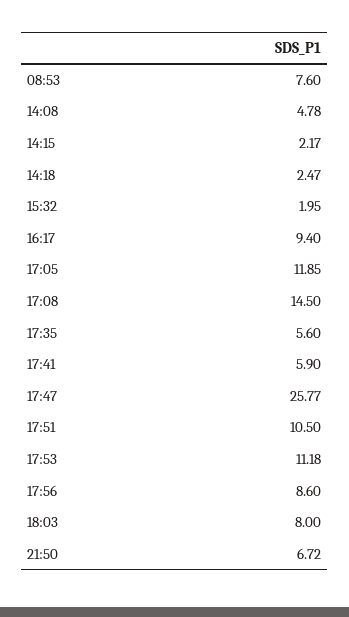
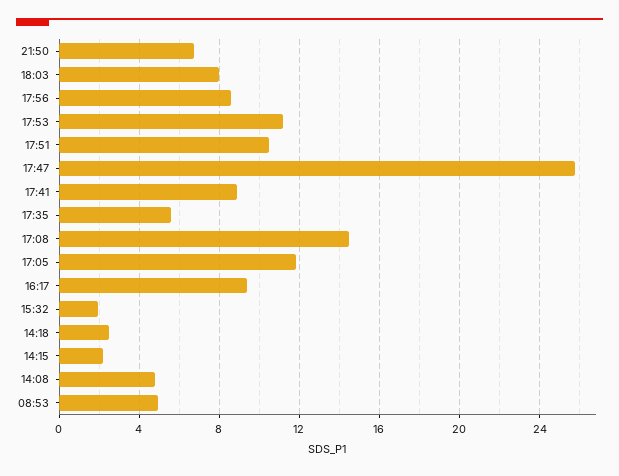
08:53: 7.6 -> 5
17:41: 5.9 -> 9

